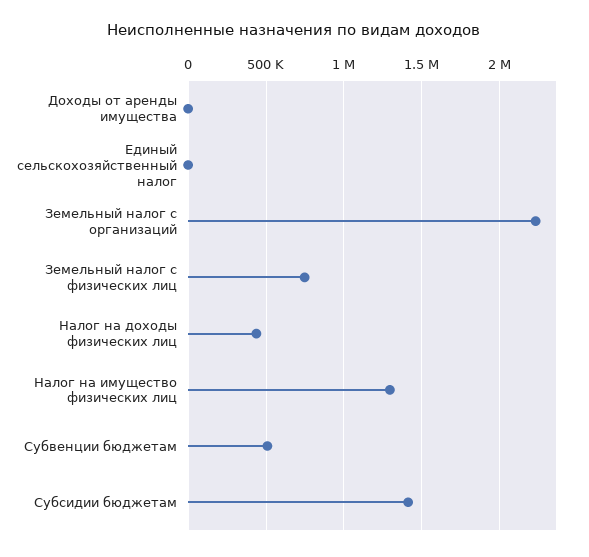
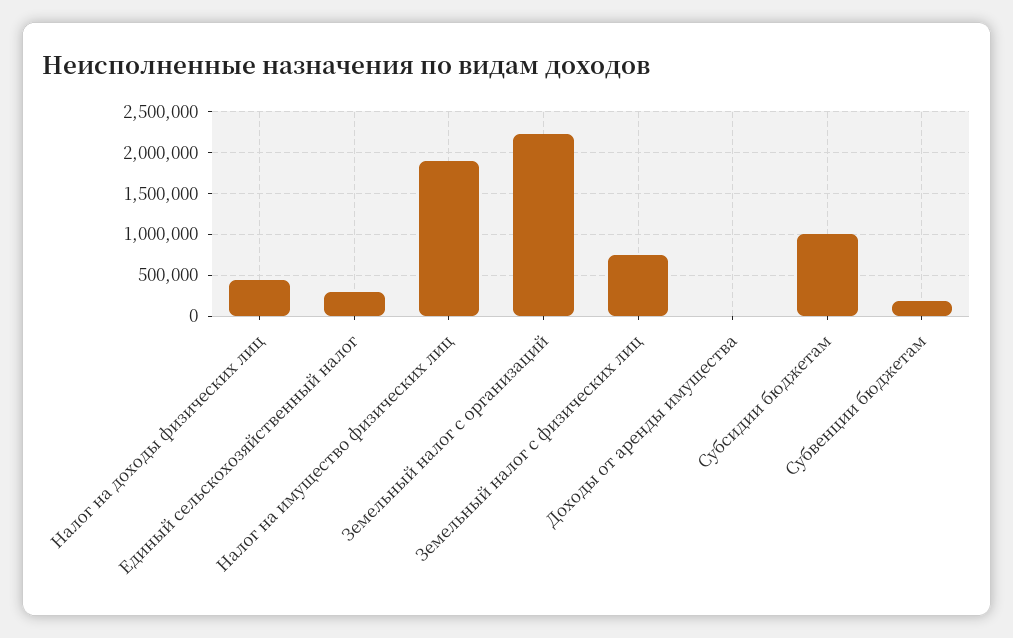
Единый сельскохозяйственный налог: 0 -> 300000
Налог на имущество физических лиц: 1300000 -> 1900000
Субвенции бюджетам: 500000 -> 200000
Субсидии бюджетам: 1400000 -> 1000000

